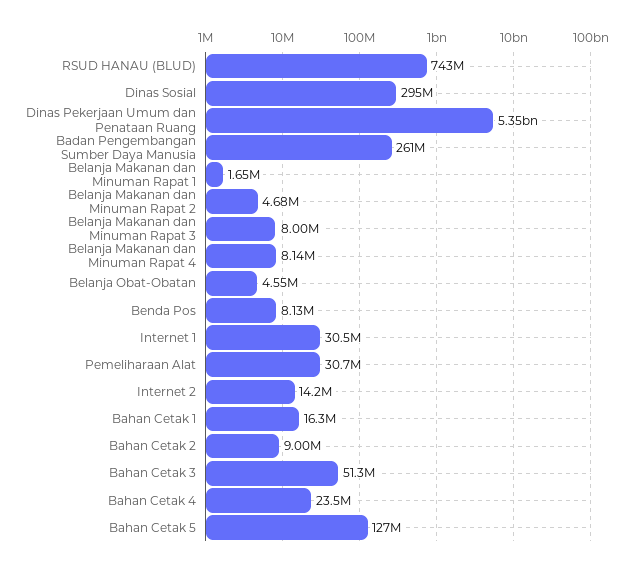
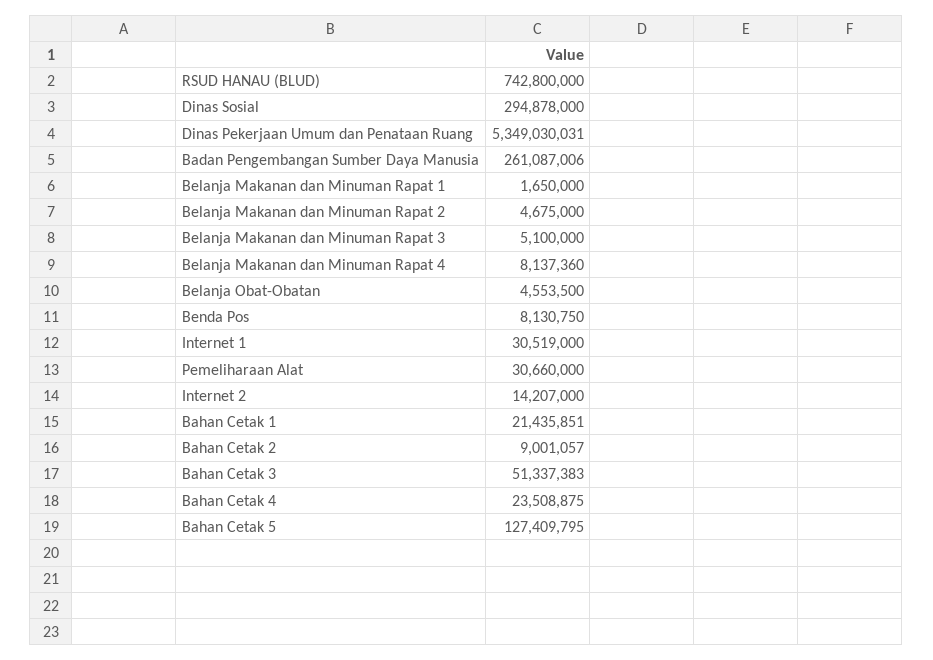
Belanja Makanan dan Minuman Rapat 3: 8000000 -> 5100000
Bahan Cetak 1: 16300000 -> 21435851

